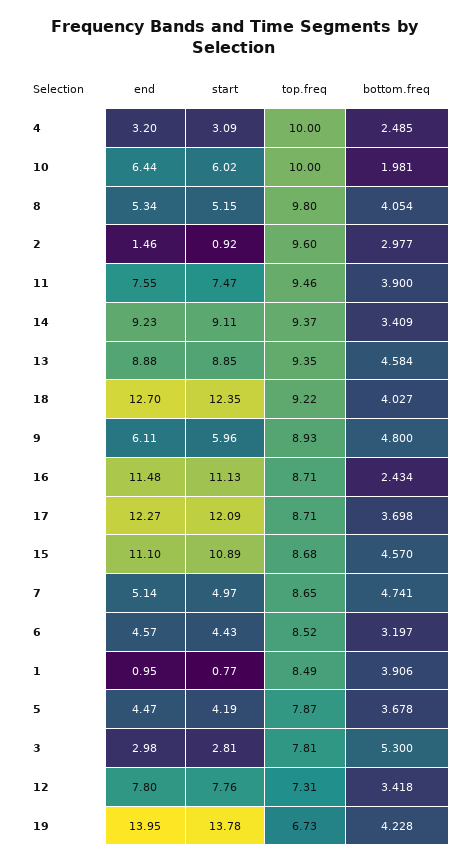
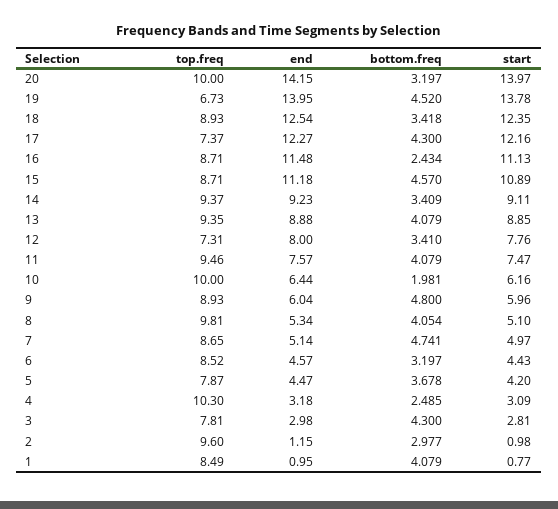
end, 4: 3.2 -> 3.18
top.freq, 4: 10 -> 10.3
start, 10: 6.02 -> 6.16
start, 8: 5.15 -> 5.1
top.freq, 8: 9.8 -> 9.81
end, 2: 1.46 -> 1.15
start, 2: 0.92 -> 0.98
end, 11: 7.55 -> 7.57
bottom.freq, 11: 3.9 -> 4.079
bottom.freq, 13: 4.584 -> 4.079
end, 18: 12.7 -> 12.54
top.freq, 18: 9.22 -> 8.93
bottom.freq, 18: 4.027 -> 3.418
end, 9: 6.11 -> 6.04
start, 17: 12.09 -> 12.16
top.freq, 17: 8.71 -> 7.37
bottom.freq, 17: 3.698 -> 4.3
end, 15: 11.1 -> 11.18
top.freq, 15: 8.68 -> 8.71
bottom.freq, 1: 3.906 -> 4.079
start, 5: 4.19 -> 4.2
bottom.freq, 3: 5.3 -> 4.3
end, 12: 7.8 -> 8
bottom.freq, 12: 3.418 -> 3.41
bottom.freq, 19: 4.228 -> 4.52
top.freq, 20: none -> 10
end, 20: none -> 14.15
bottom.freq, 20: none -> 3.197
start, 20: none -> 13.97

